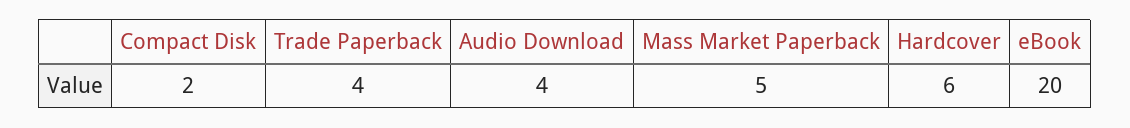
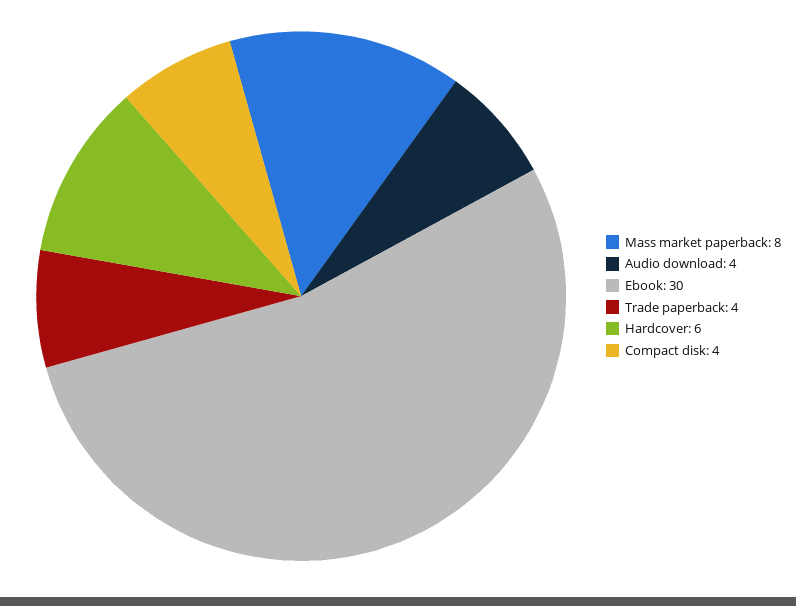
Compact Disk: 2 -> 4
Mass Market Paperback: 5 -> 8
eBook: 20 -> 30

